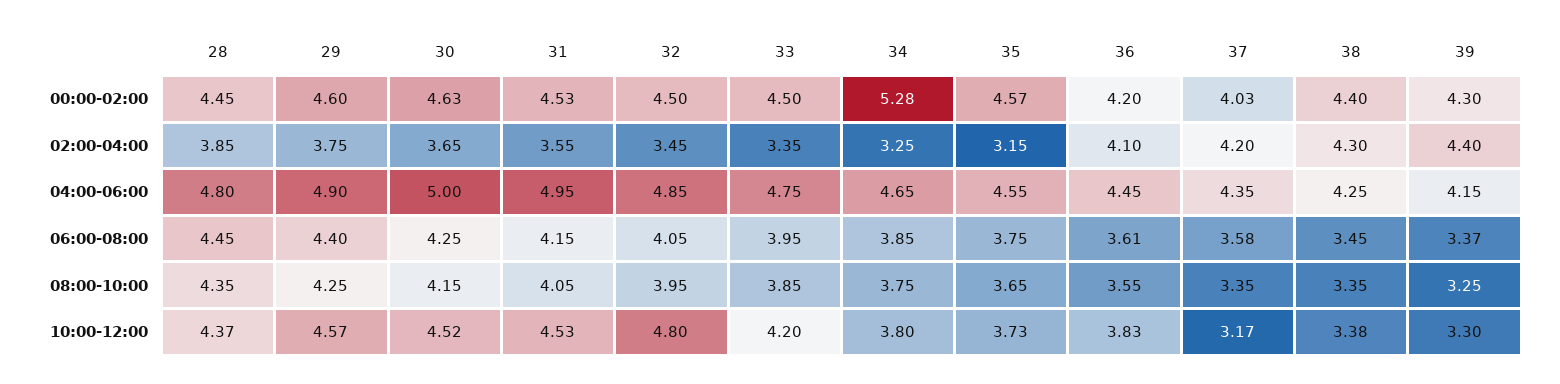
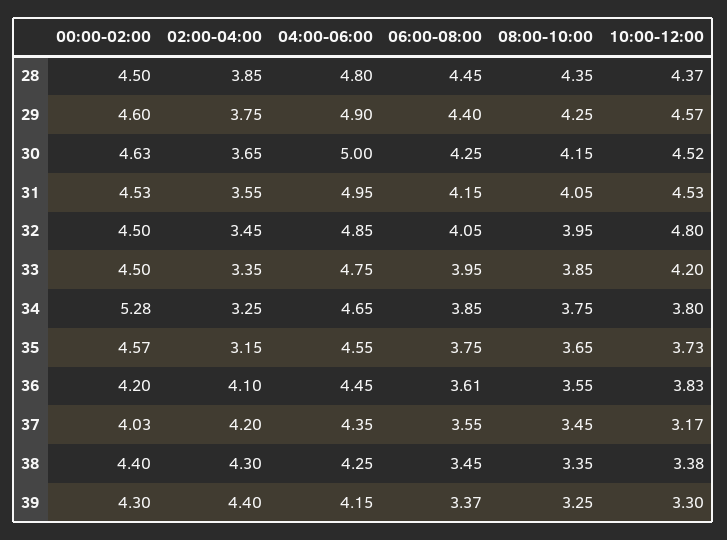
28, 00:00-02:00: 4.45 -> 4.5
37, 06:00-08:00: 3.58 -> 3.55
37, 08:00-10:00: 3.35 -> 3.45

